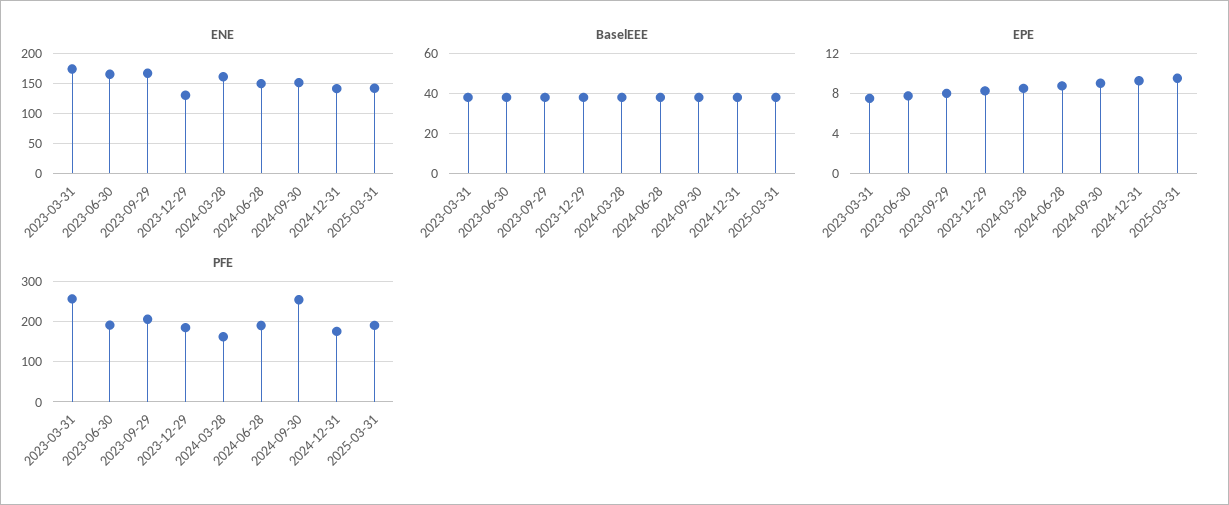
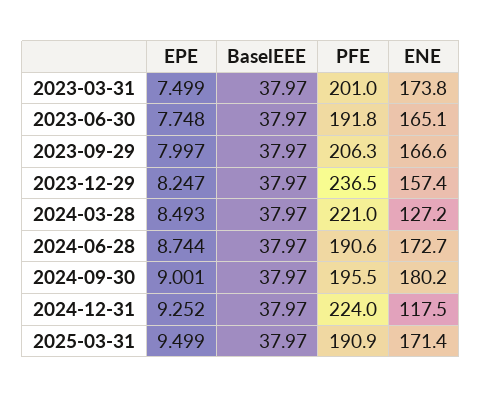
ENE, 2023-12-29: 130 -> 157.4
ENE, 2024-03-28: 160 -> 127.2
ENE, 2024-06-28: 150 -> 172.7
ENE, 2024-09-30: 150 -> 180.2
ENE, 2024-12-31: 140 -> 117.5
ENE, 2025-03-31: 140 -> 171.4
PFE, 2023-03-31: 260 -> 201
PFE, 2023-12-29: 180 -> 236.5
PFE, 2024-03-28: 160 -> 221
PFE, 2024-09-30: 260 -> 195.5
PFE, 2024-12-31: 180 -> 224

